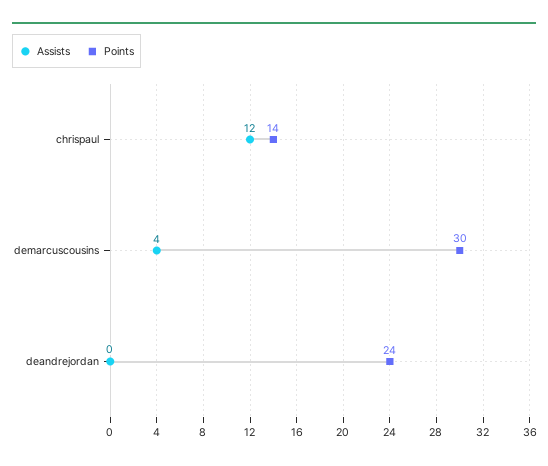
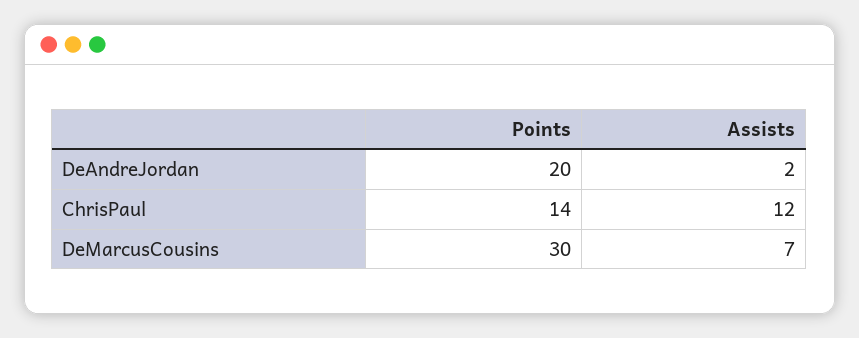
Assists, demarcuscousins: 4 -> 7
Assists, deandrejordan: 0 -> 2
Points, deandrejordan: 24 -> 20

